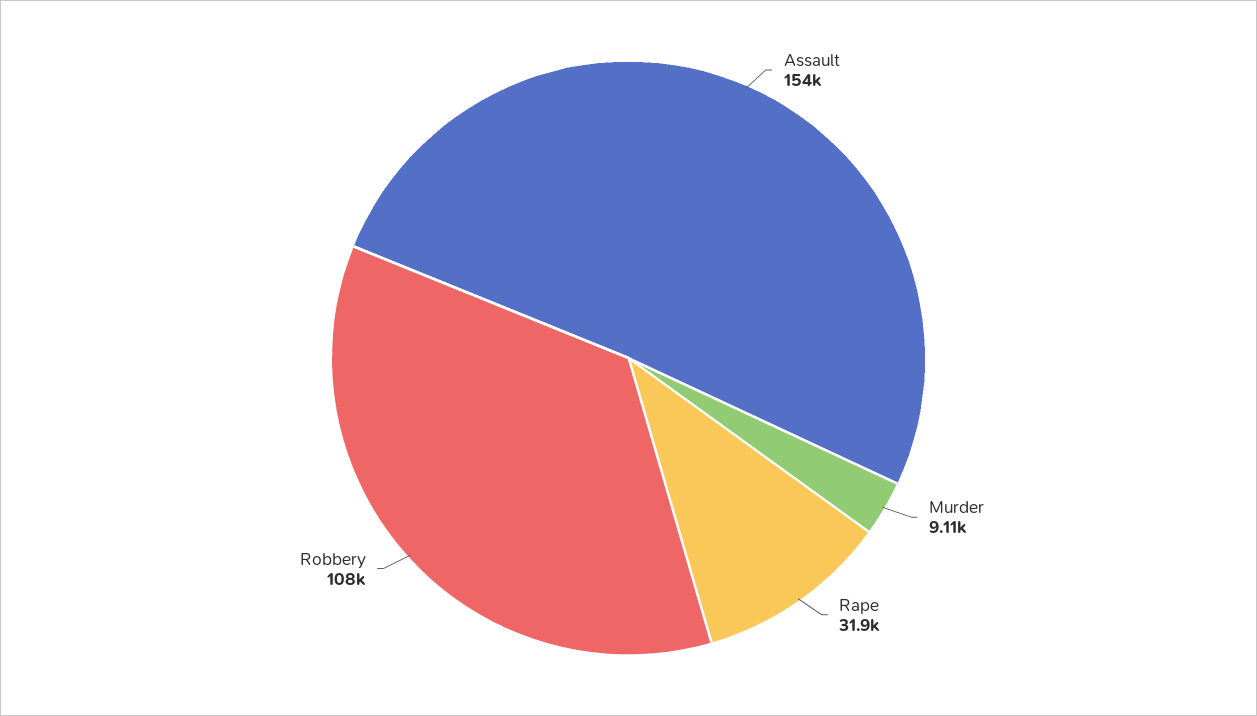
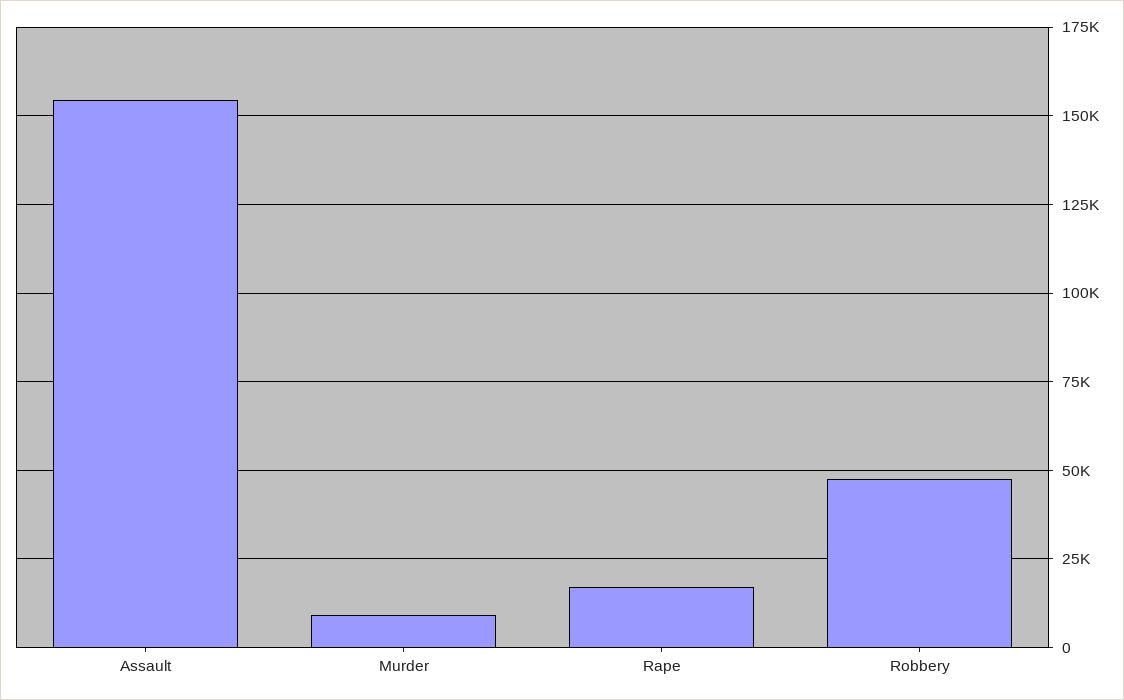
Rape: 31900 -> 17500
Robbery: 108000 -> 47500

